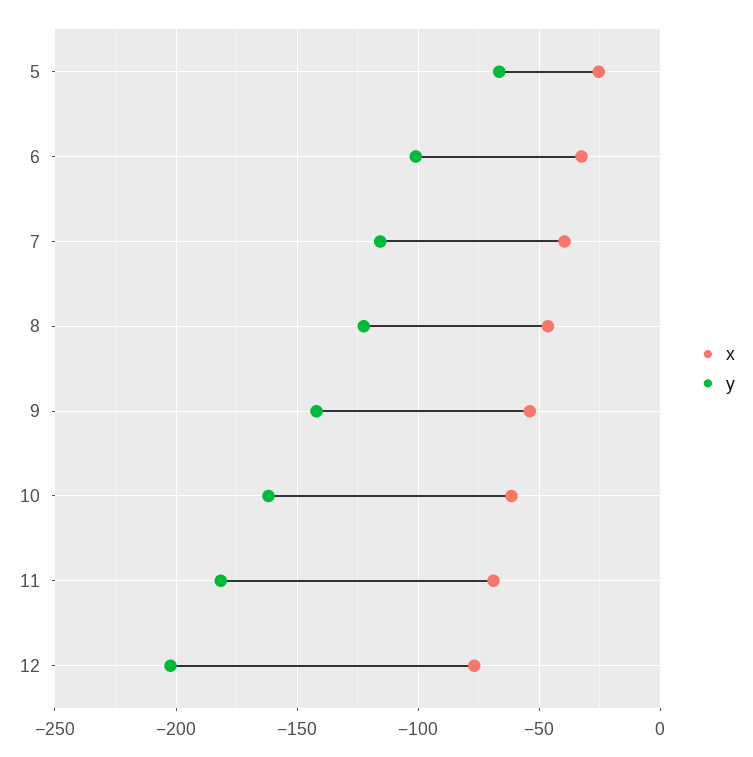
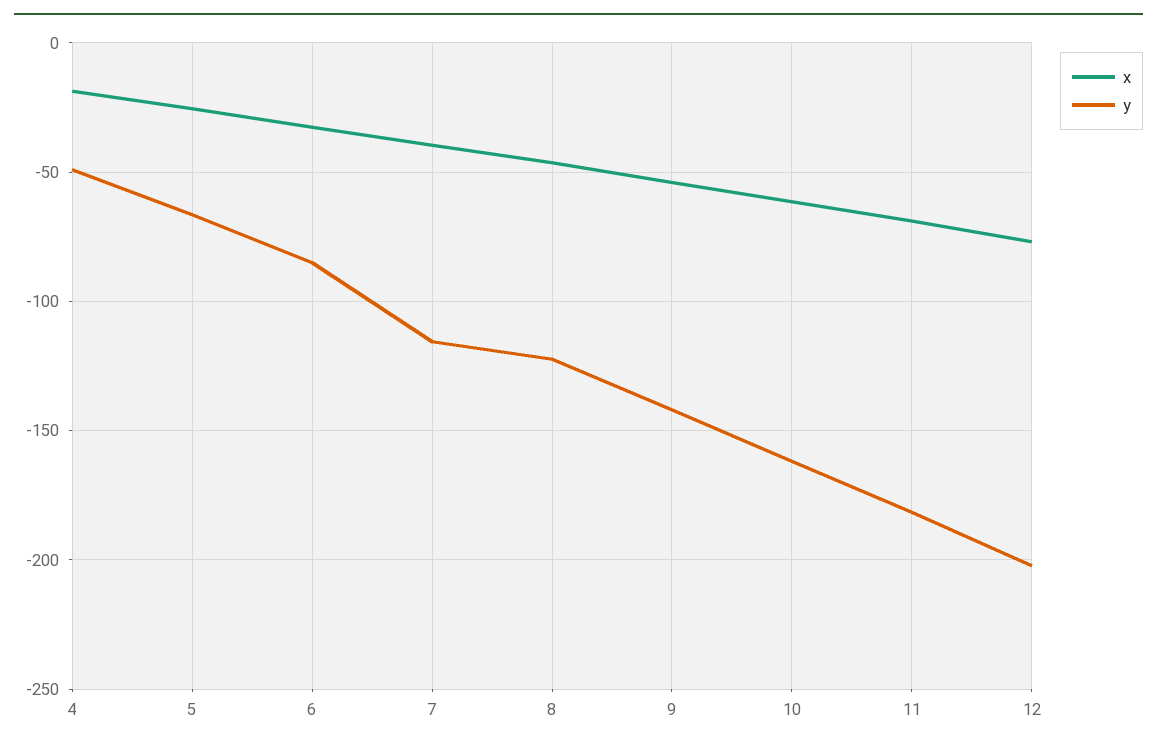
y, 6: -100 -> -85
x, 4: none -> -20
y, 4: none -> -50

